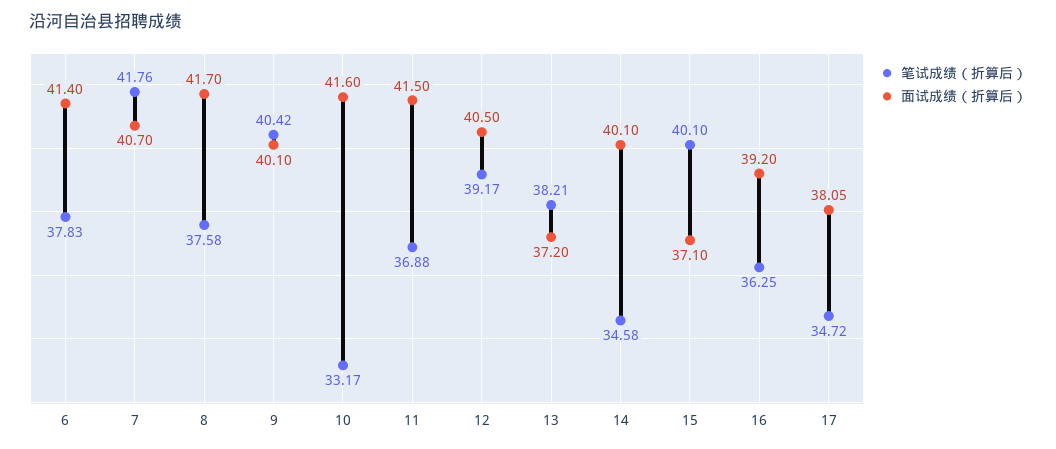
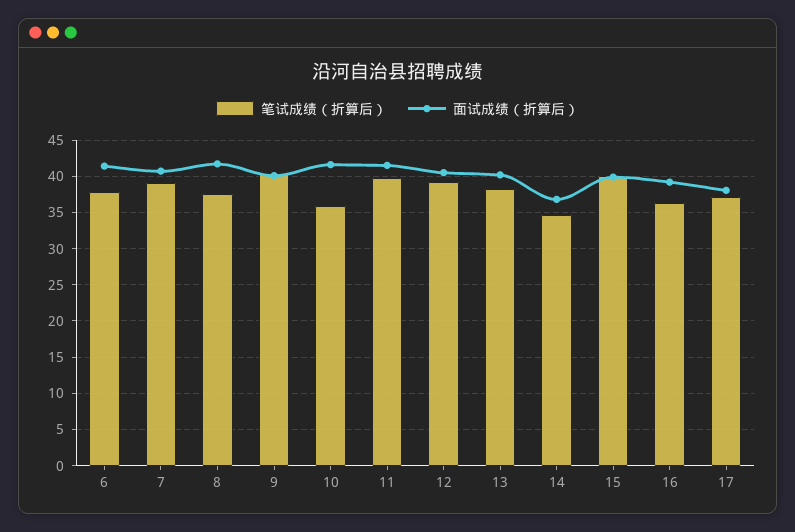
笔试成绩（折算后）, 7: 41.76 -> 39
笔试成绩（折算后）, 10: 33.17 -> 36
笔试成绩（折算后）, 11: 36.88 -> 40
面试成绩（折算后）, 13: 37.2 -> 40
面试成绩（折算后）, 14: 40.1 -> 37
面试成绩（折算后）, 15: 37.1 -> 40
笔试成绩（折算后）, 17: 34.72 -> 37

